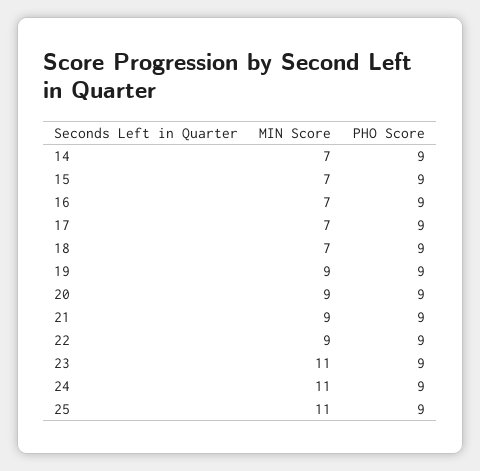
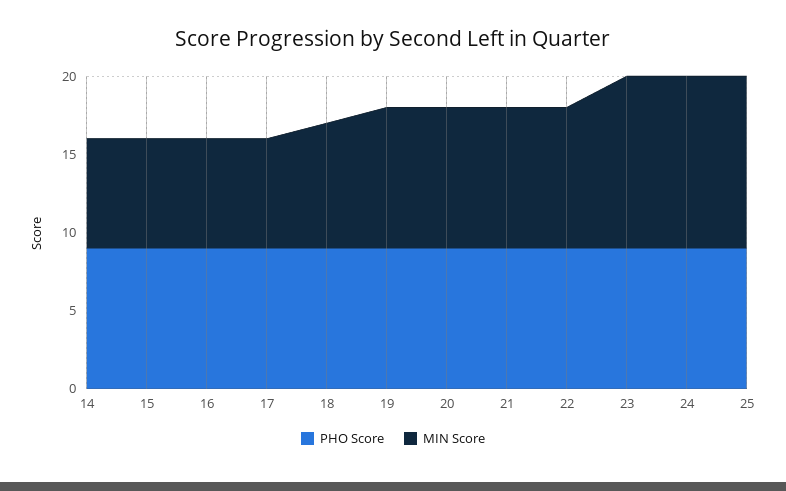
MIN Score, 18: 7 -> 8

